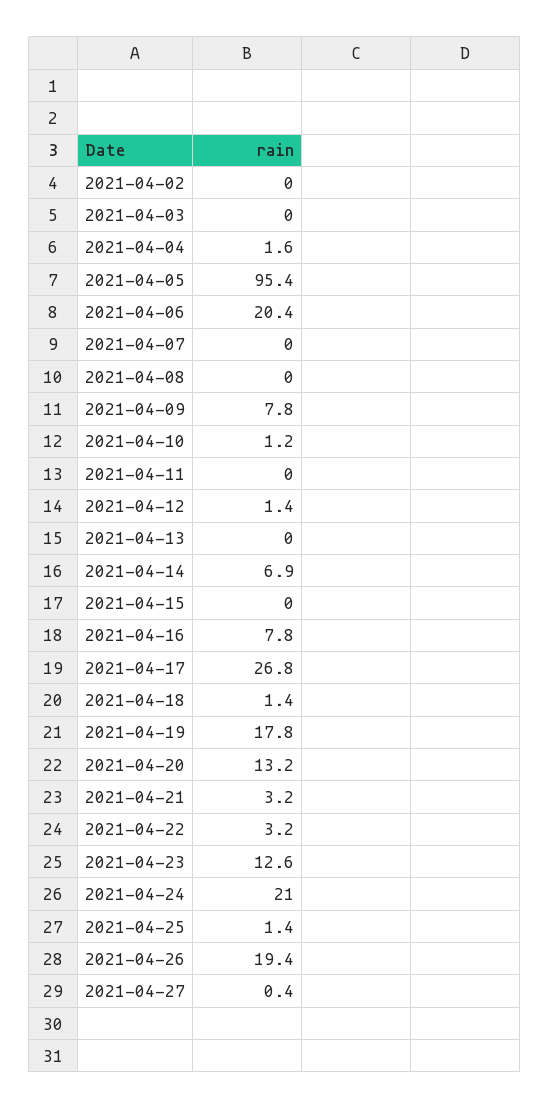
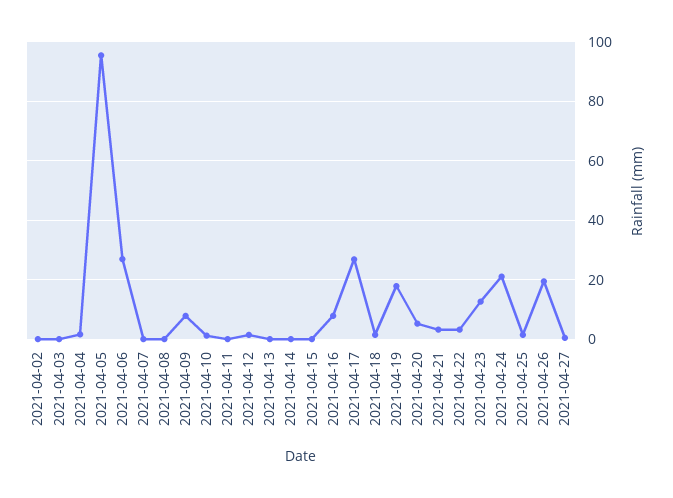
2021-04-06: 20.4 -> 27.5
2021-04-14: 6.9 -> 0
2021-04-20: 13.2 -> 5

